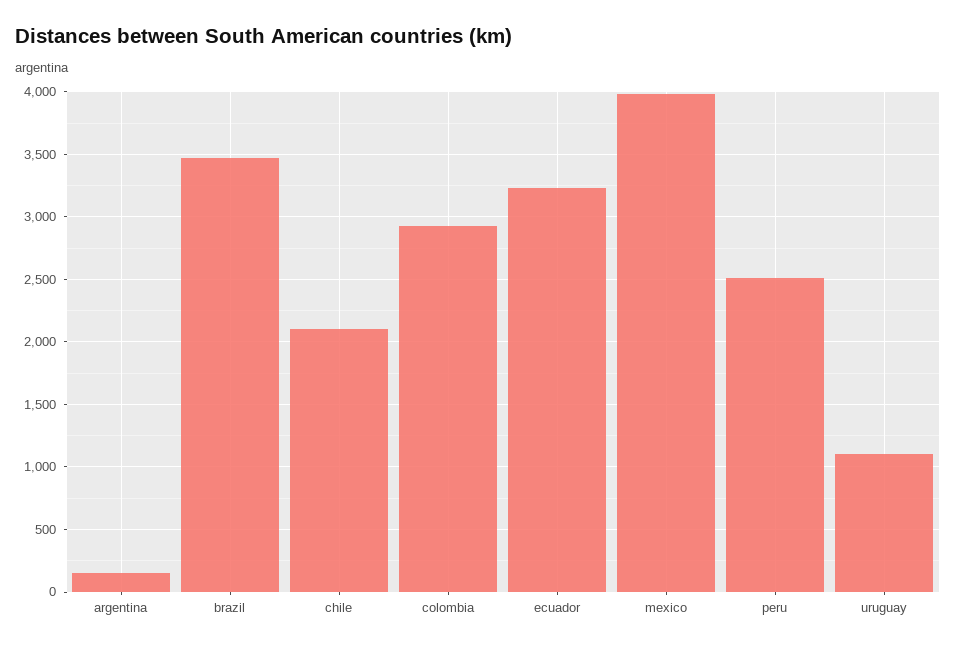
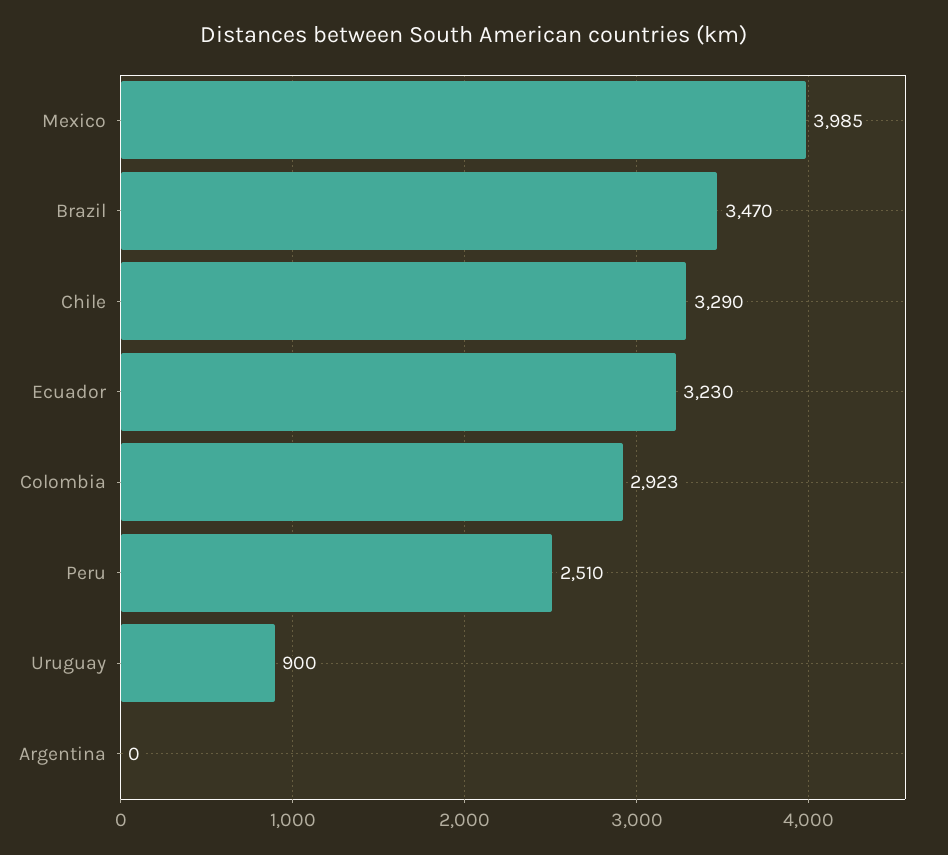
argentina: 150 -> 0
chile: 2100 -> 3290
uruguay: 1100 -> 900

